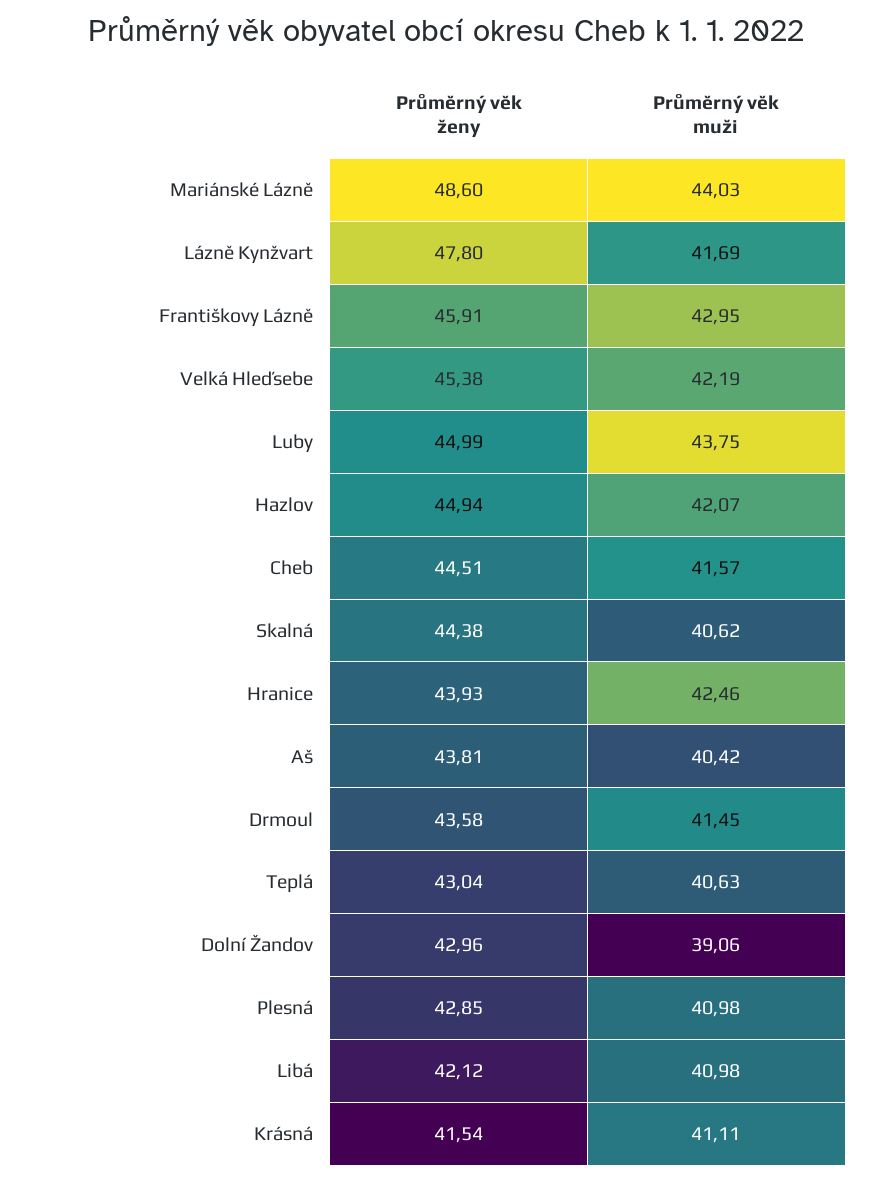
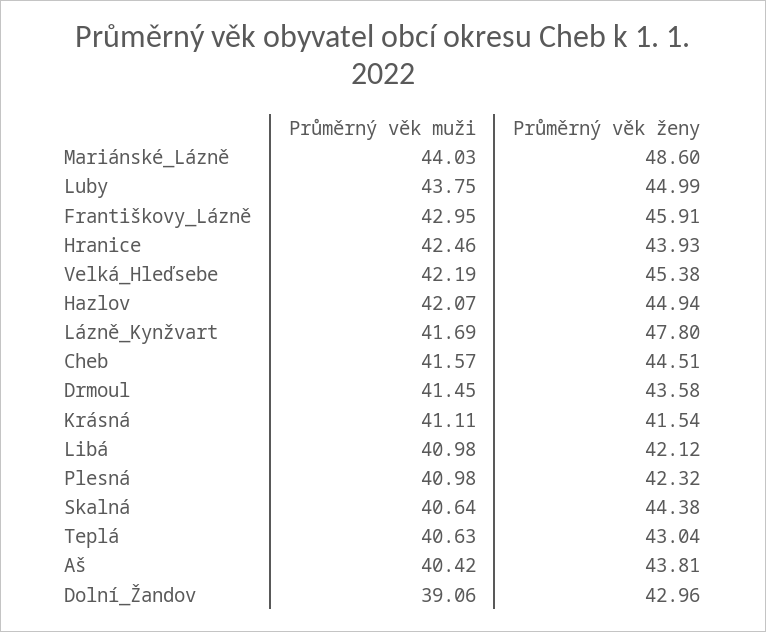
Průměrný věk muži, Skalná: 40.62 -> 40.64
Průměrný věk ženy, Plesná: 42.85 -> 42.32

